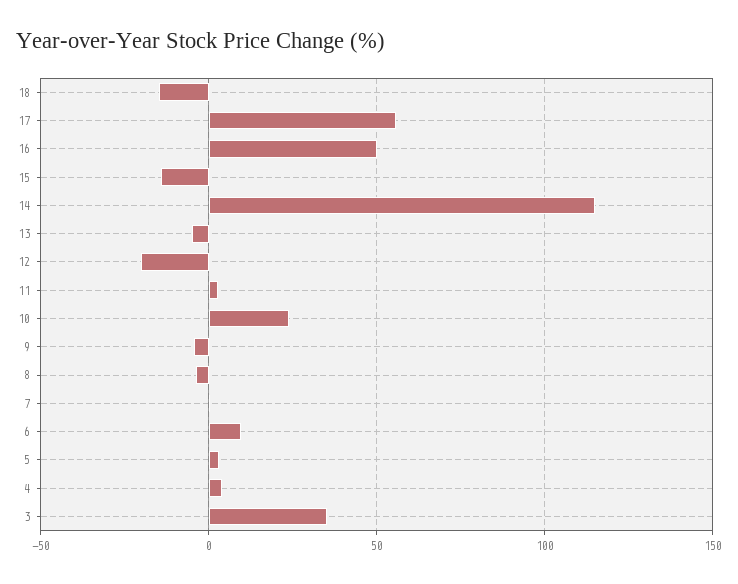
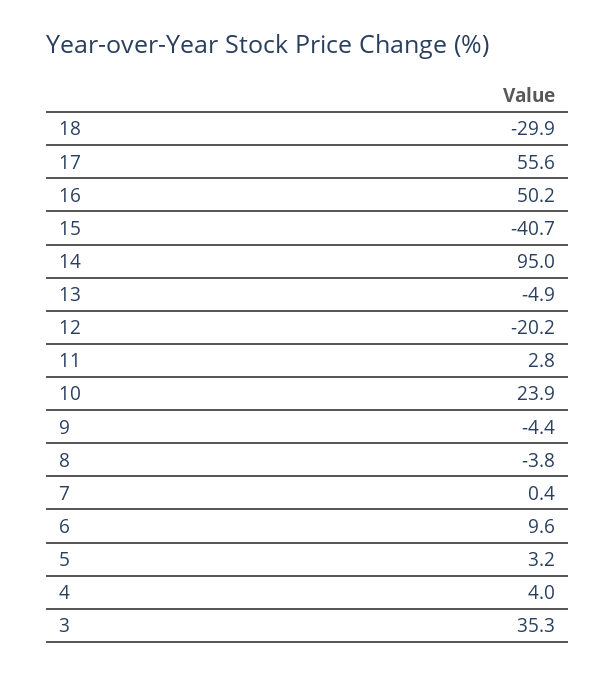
18: -15 -> -29.9
15: -15 -> -40.7
14: 115 -> 95

